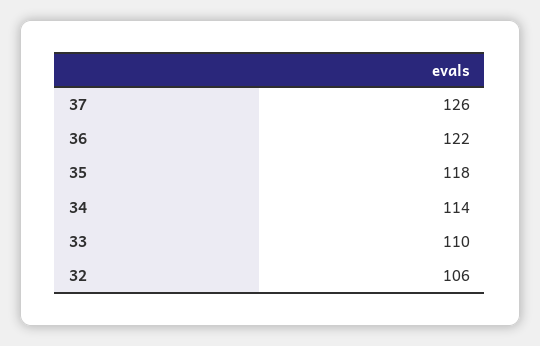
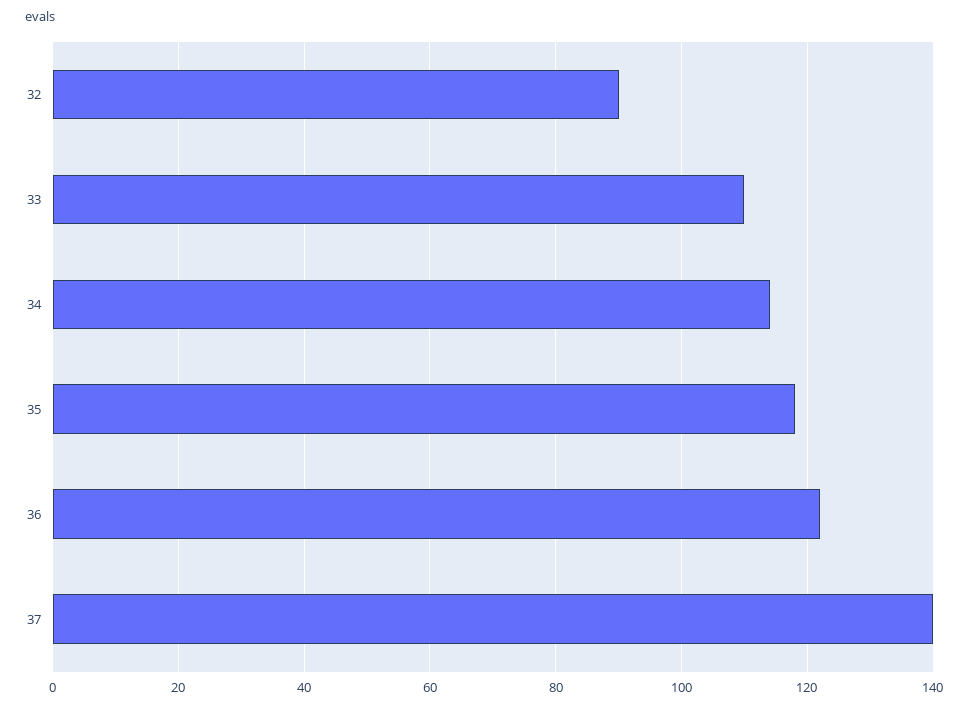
37: 126 -> 140
32: 106 -> 90

